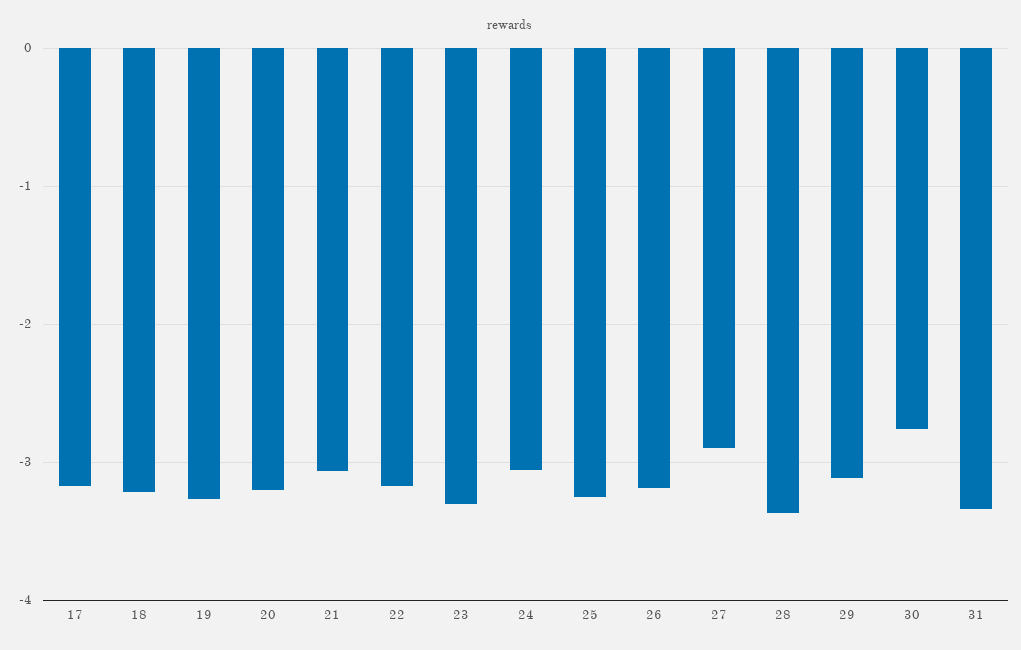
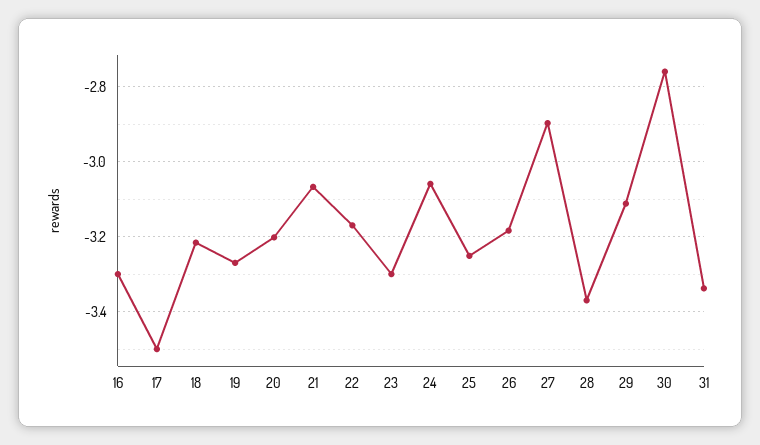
17: -3.2 -> -3.5
16: none -> -3.3

